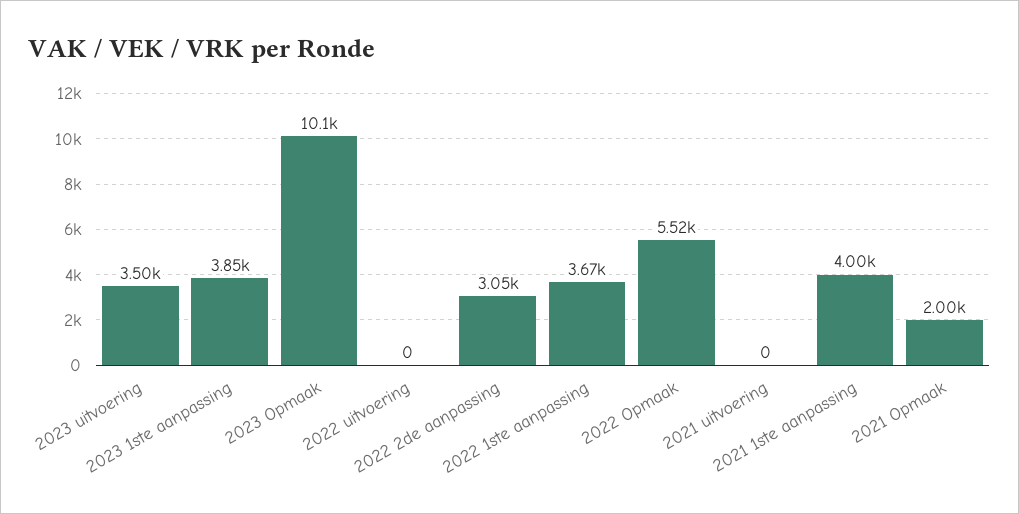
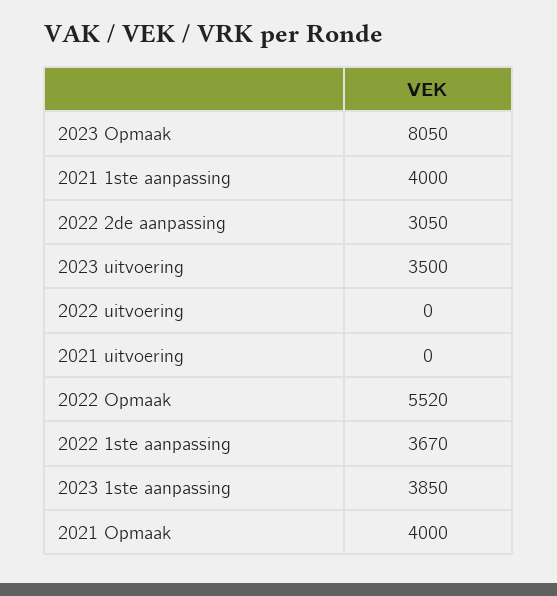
2023 Opmaak: 10100 -> 8050
2021 Opmaak: 2000 -> 4000

